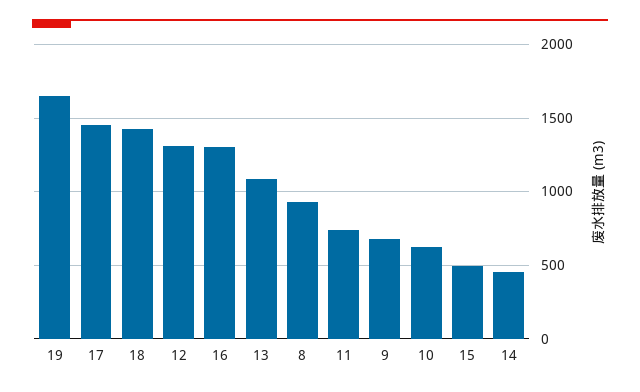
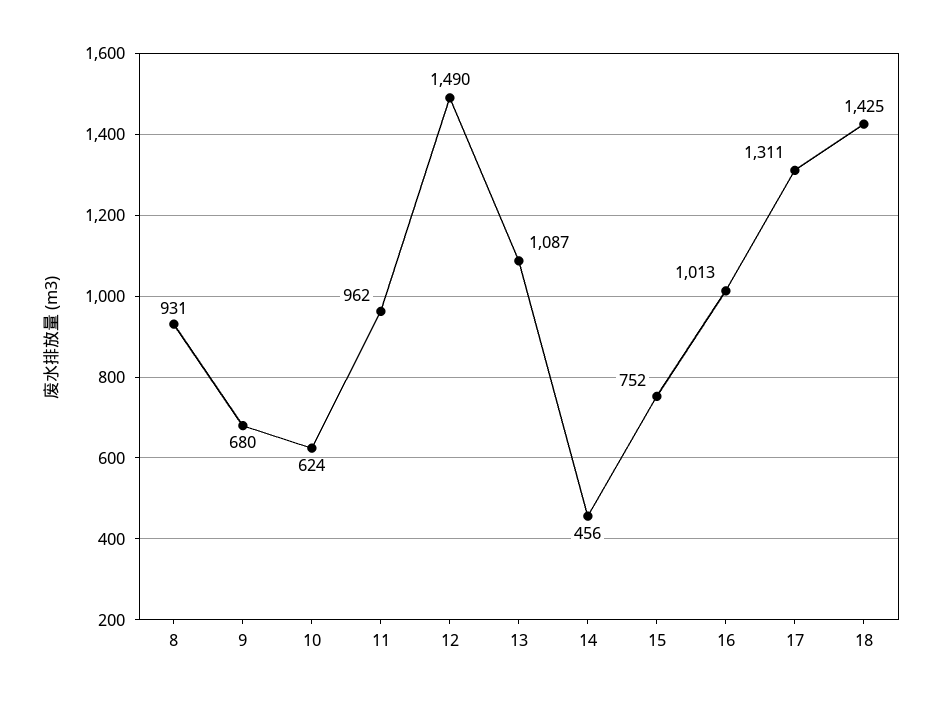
19: 1650 -> none
17: 1450 -> 1311
12: 1300 -> 1490
16: 1300 -> 1013
11: 750 -> 962
15: 500 -> 752

